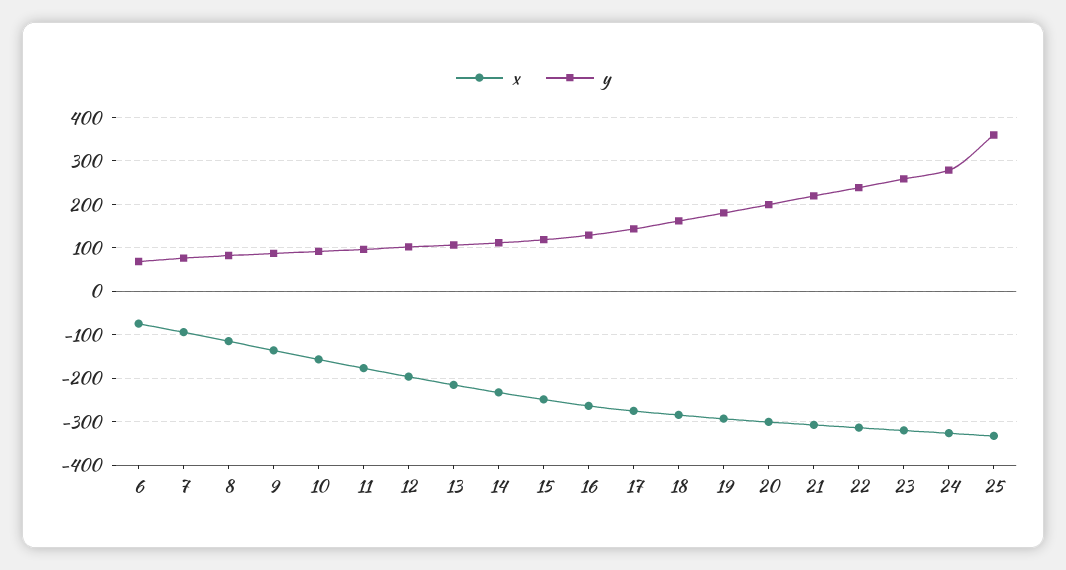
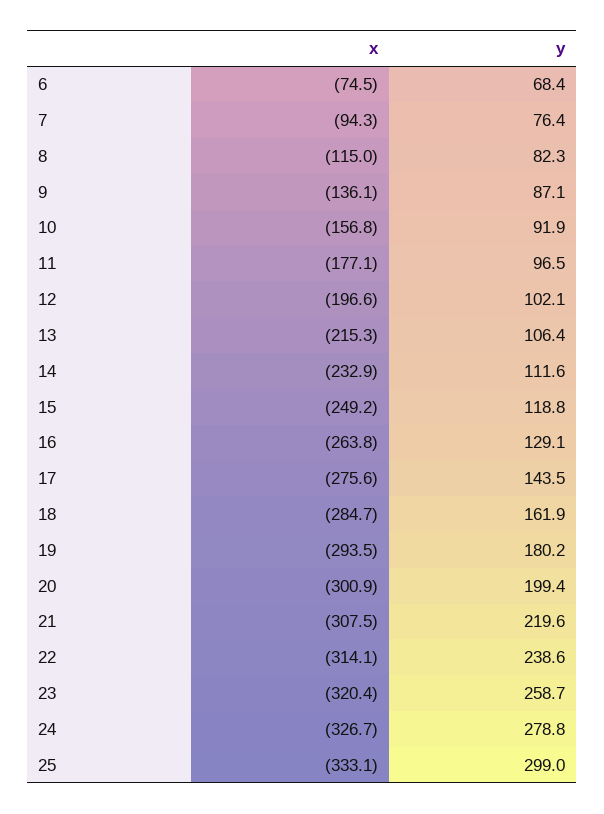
y, 25: 360 -> 299

